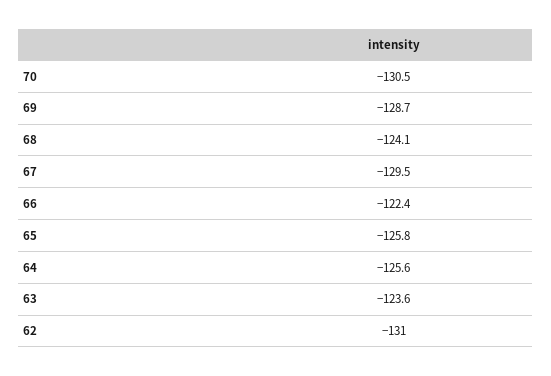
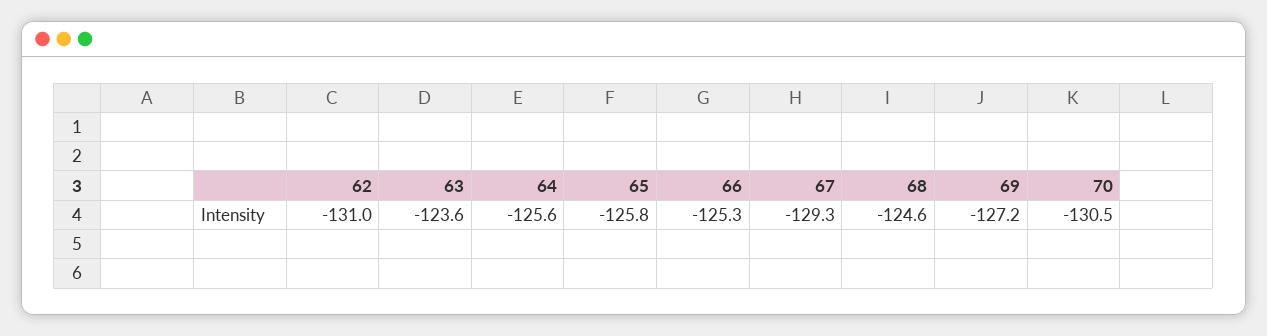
69: -128.7 -> -127.2
68: -124.1 -> -124.6
67: -129.5 -> -129.3
66: -122.4 -> -125.3

